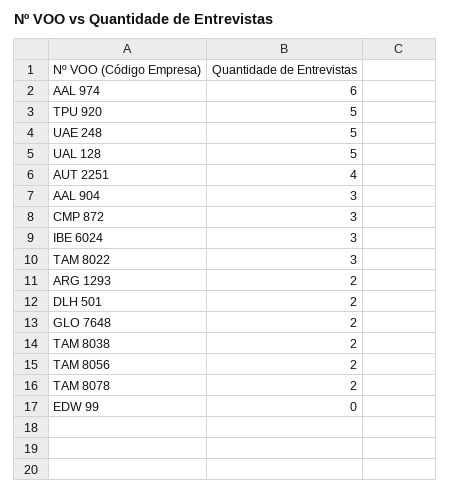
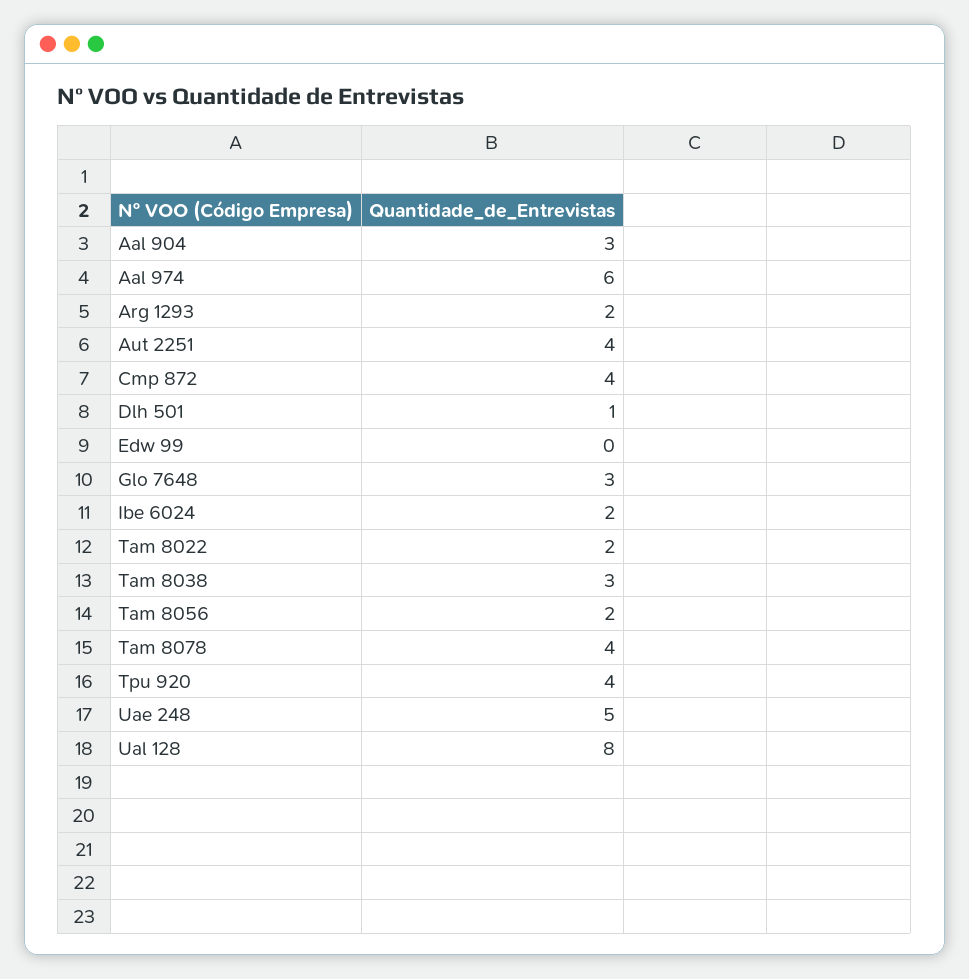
TPU 920: 5 -> 4
UAL 128: 5 -> 8
CMP 872: 3 -> 4
IBE 6024: 3 -> 2
TAM 8022: 3 -> 2
DLH 501: 2 -> 1
GLO 7648: 2 -> 3
TAM 8038: 2 -> 3
TAM 8078: 2 -> 4

